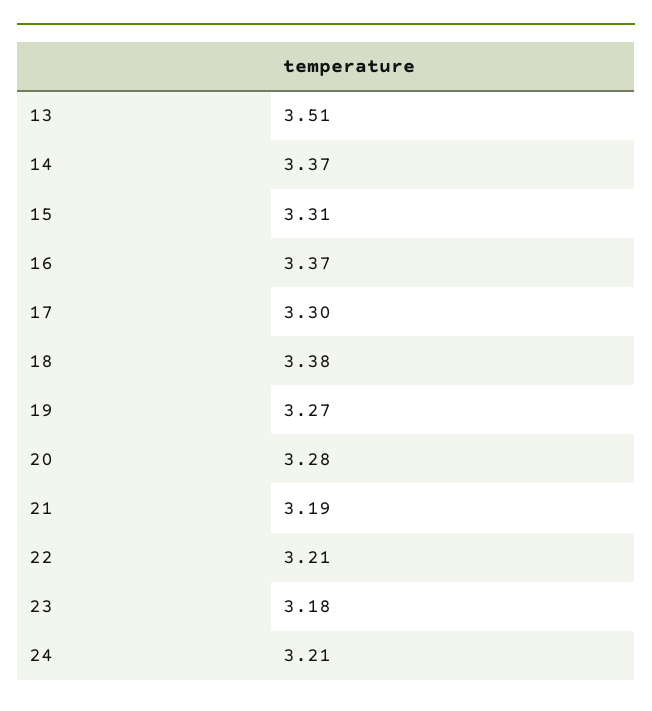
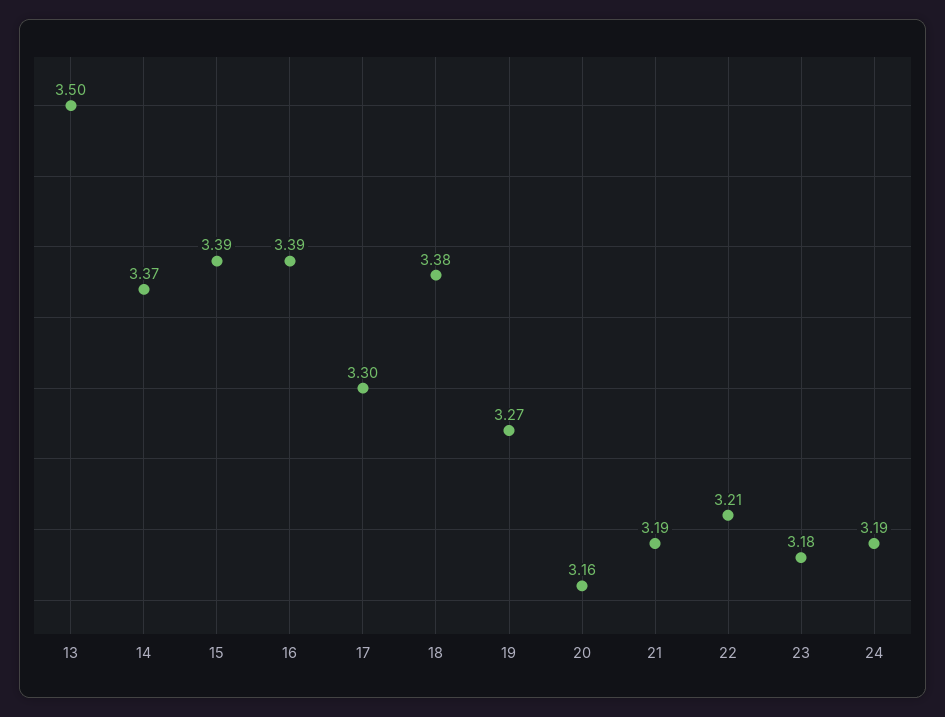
13: 3.51 -> 3.5
15: 3.31 -> 3.39
16: 3.37 -> 3.39
20: 3.28 -> 3.16
24: 3.21 -> 3.19

